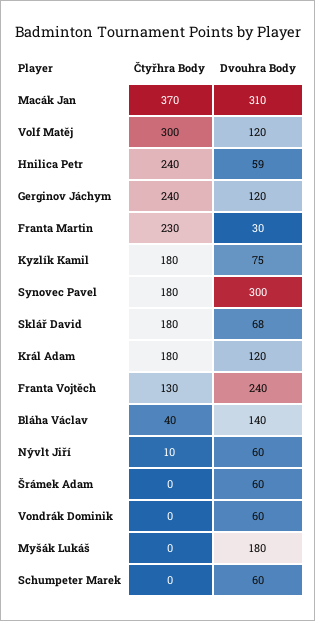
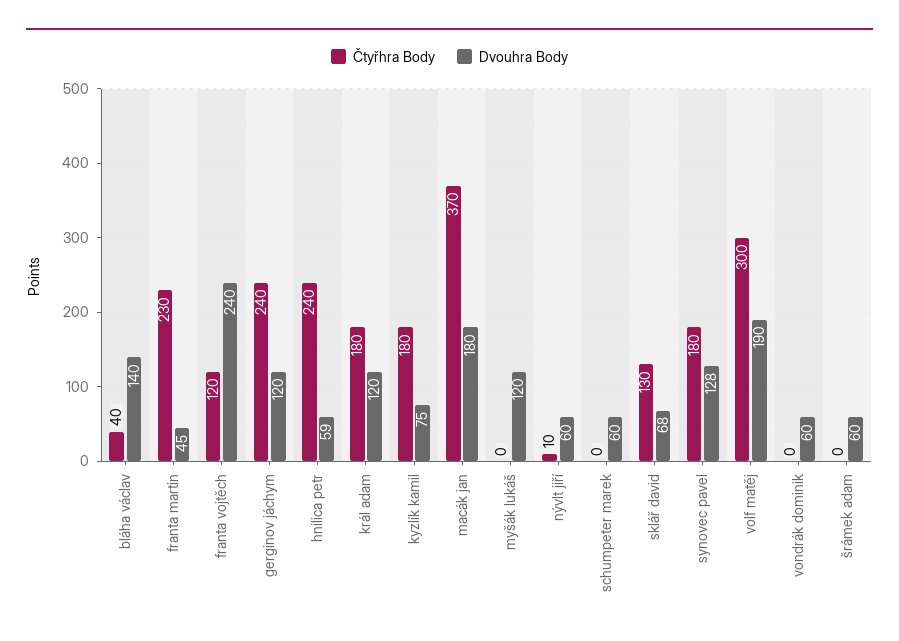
Dvouhra Body, Macák Jan: 310 -> 180
Dvouhra Body, Volf Matěj: 120 -> 190
Dvouhra Body, Franta Martin: 30 -> 45
Dvouhra Body, Synovec Pavel: 300 -> 128
Čtyřhra Body, Sklář David: 180 -> 130
Čtyřhra Body, Franta Vojtěch: 130 -> 120
Dvouhra Body, Myšák Lukáš: 180 -> 120

